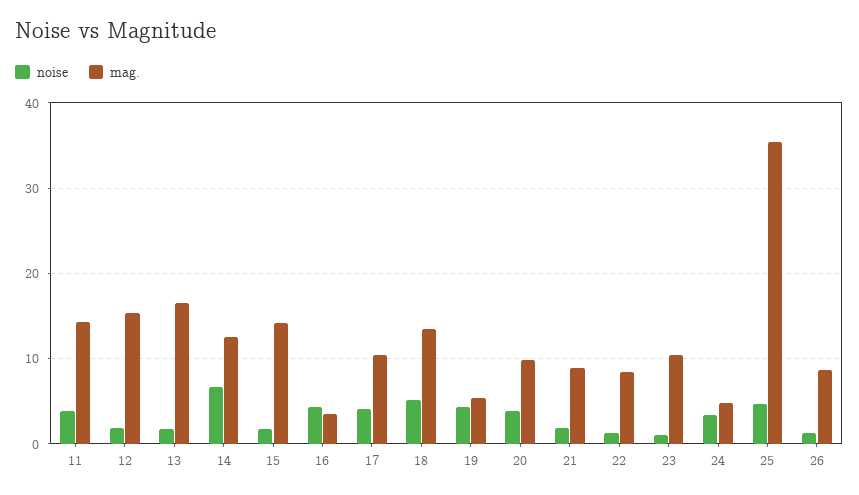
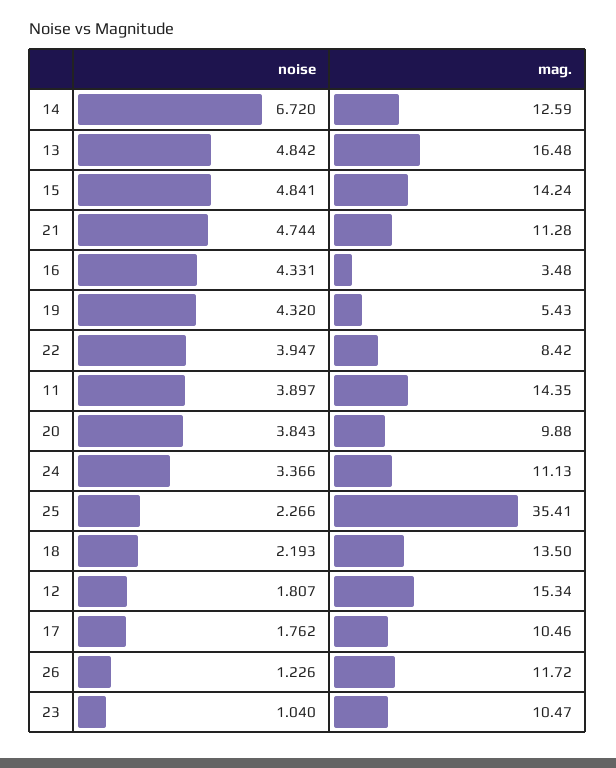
noise, 13: 2 -> 4.842
noise, 15: 2 -> 4.841
noise, 17: 4 -> 1.762
noise, 18: 5 -> 2.193
noise, 21: 2 -> 4.744
mag., 21: 9 -> 11.28
noise, 22: 1 -> 3.947
mag., 24: 5 -> 11.13
noise, 25: 5 -> 2.266
mag., 26: 9 -> 11.72

